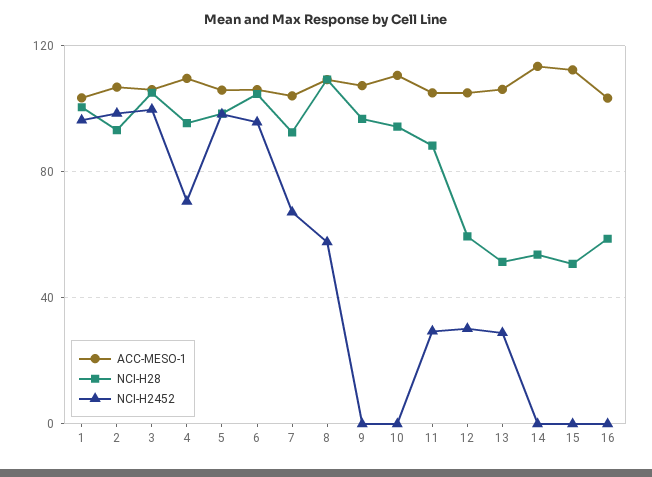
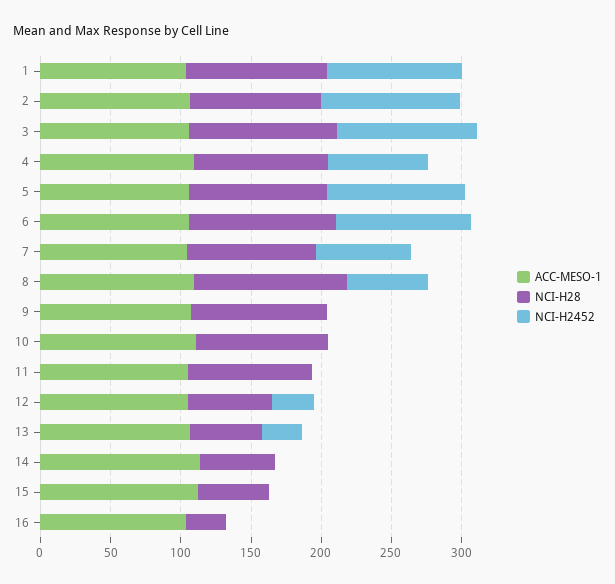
NCI-H2452, 11: 30 -> 0
NCI-H28, 16: 60 -> 30

